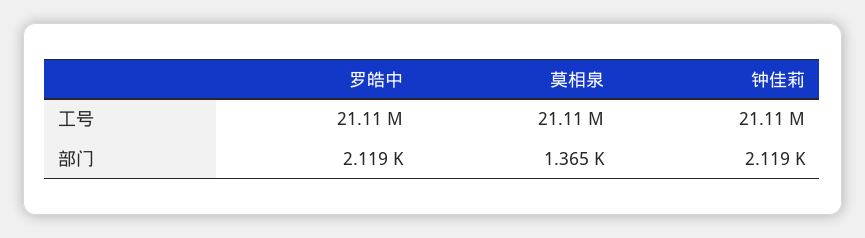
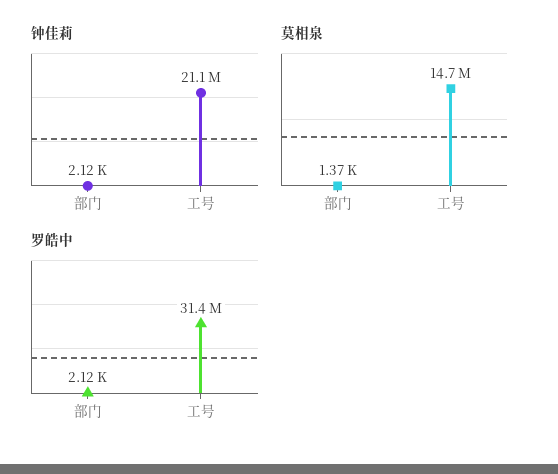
罗皓中, 工号: 21110000 -> 31400000
莫相泉, 工号: 21110000 -> 14700000

